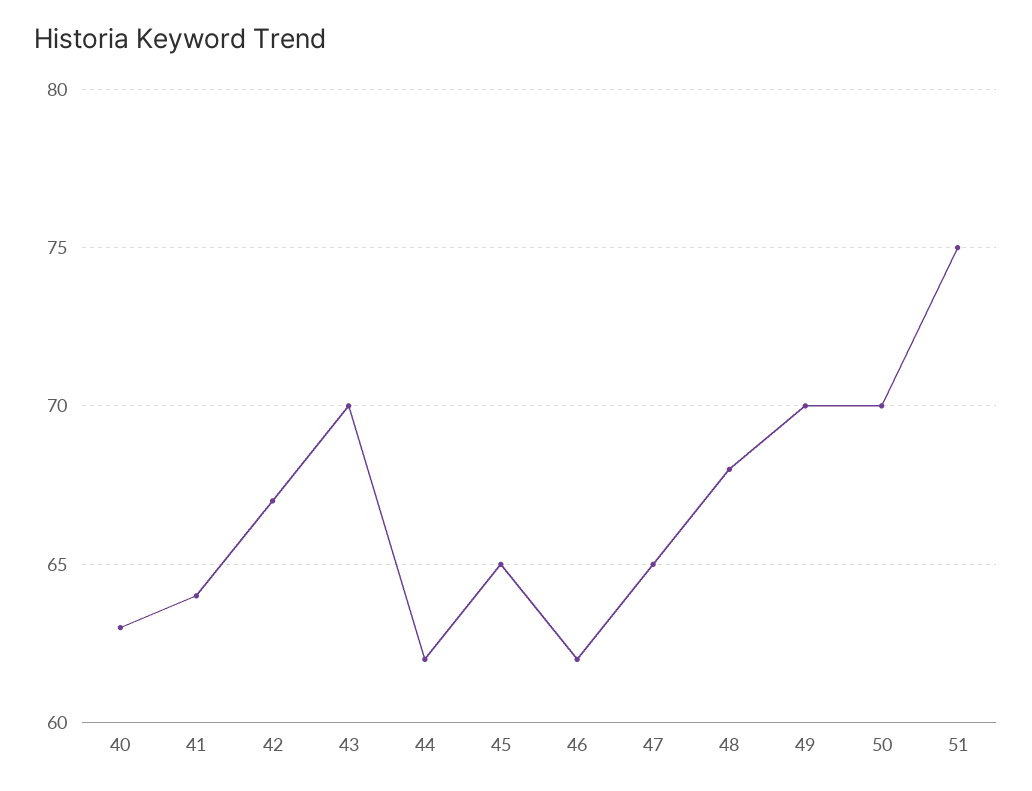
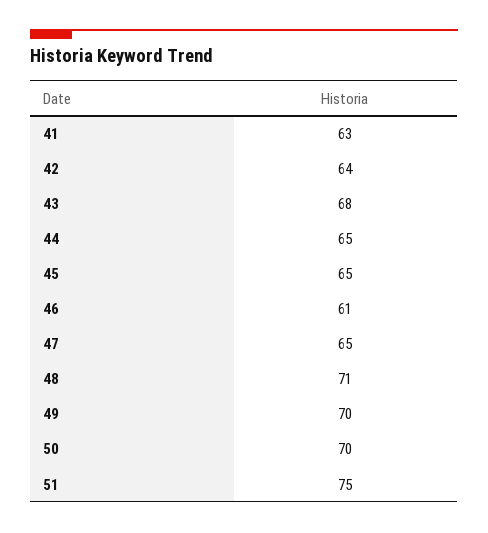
40: 63 -> none
41: 64 -> 63
42: 67 -> 64
43: 70 -> 68
44: 62 -> 65
46: 62 -> 61
48: 68 -> 71

